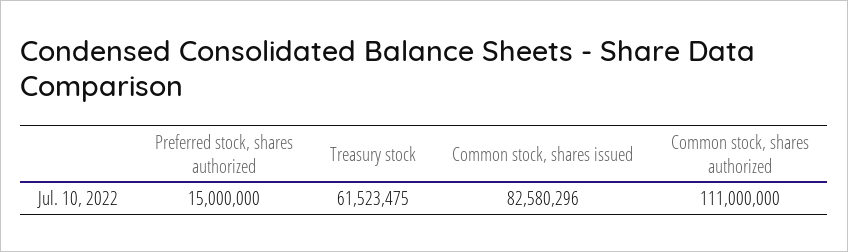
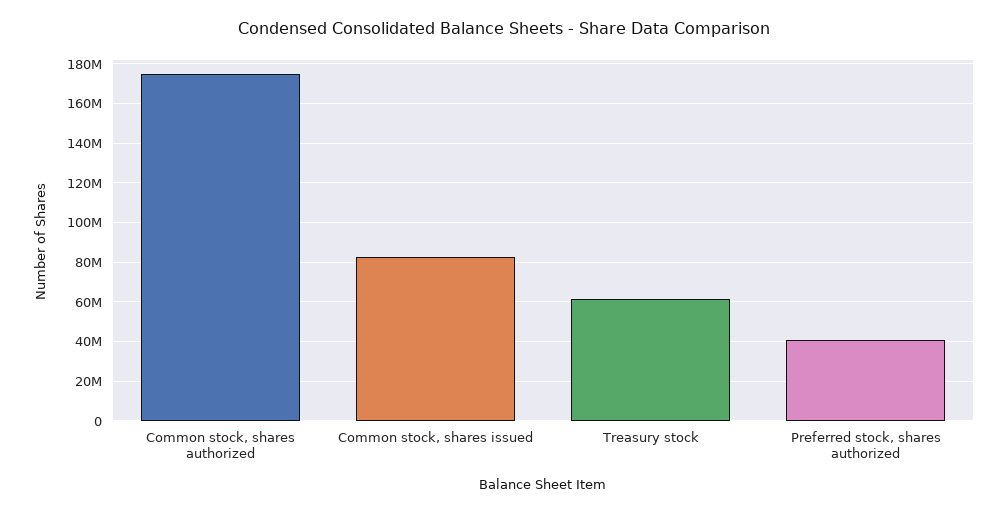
Preferred stock, shares authorized: 15000000 -> 40000000
Common stock, shares authorized: 111000000 -> 175000000

